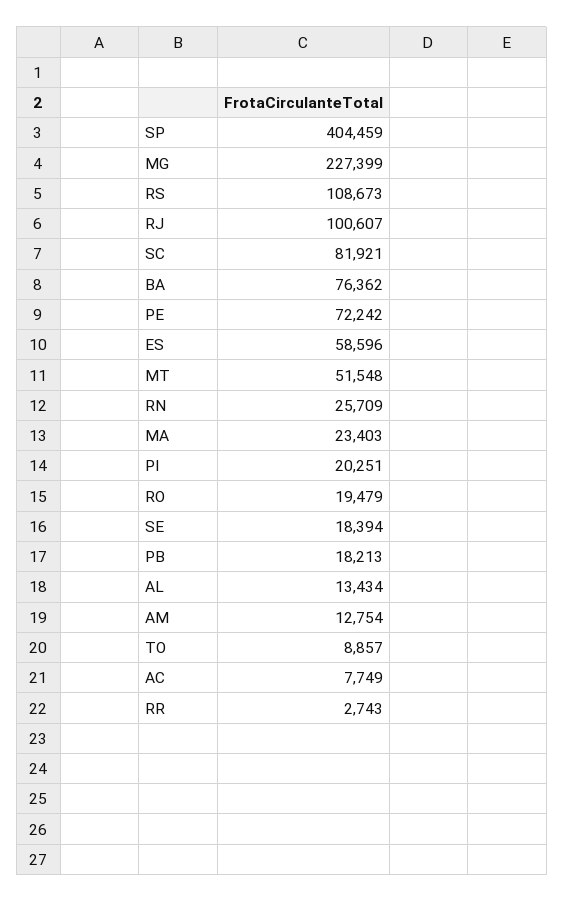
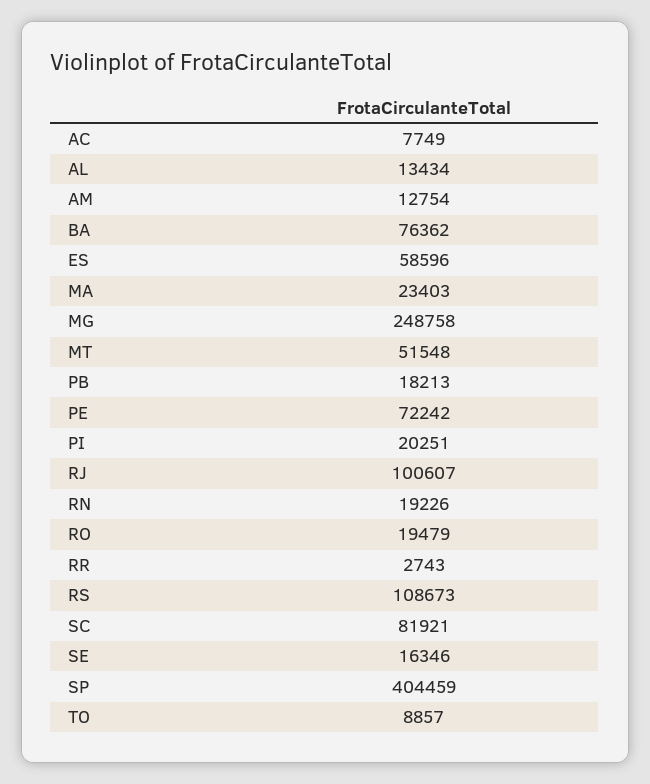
MG: 227399 -> 248758
RN: 25709 -> 19226
SE: 18394 -> 16346

